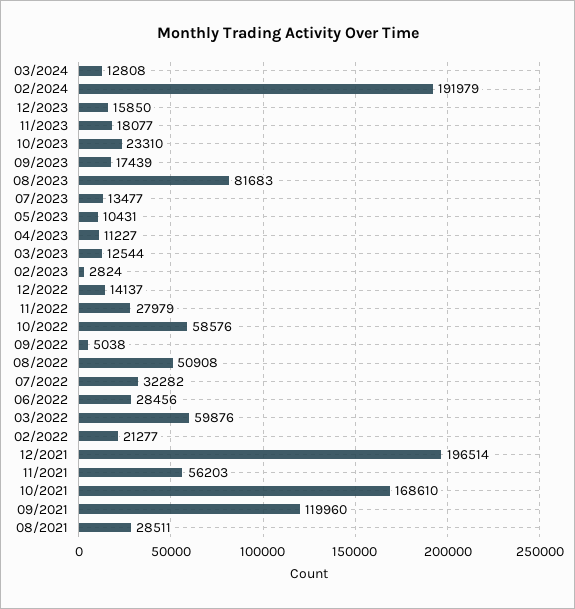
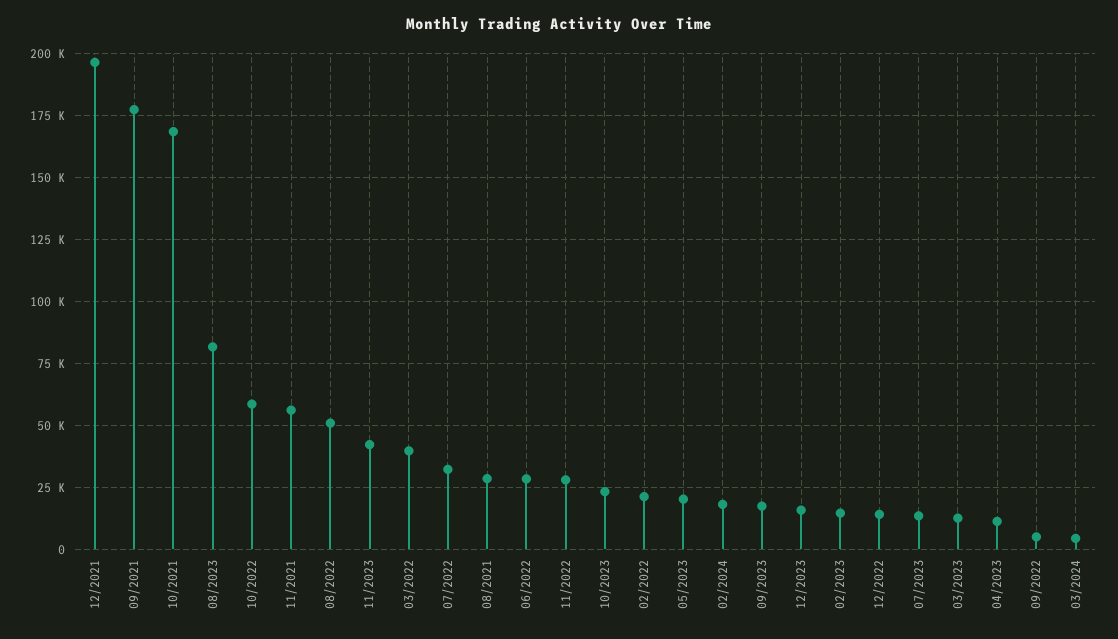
03/2024: 12808 -> 5000
02/2024: 191979 -> 17500
11/2023: 18077 -> 42500
05/2023: 10431 -> 20000
02/2023: 2824 -> 15000
03/2022: 59876 -> 40000
09/2021: 119960 -> 177500

